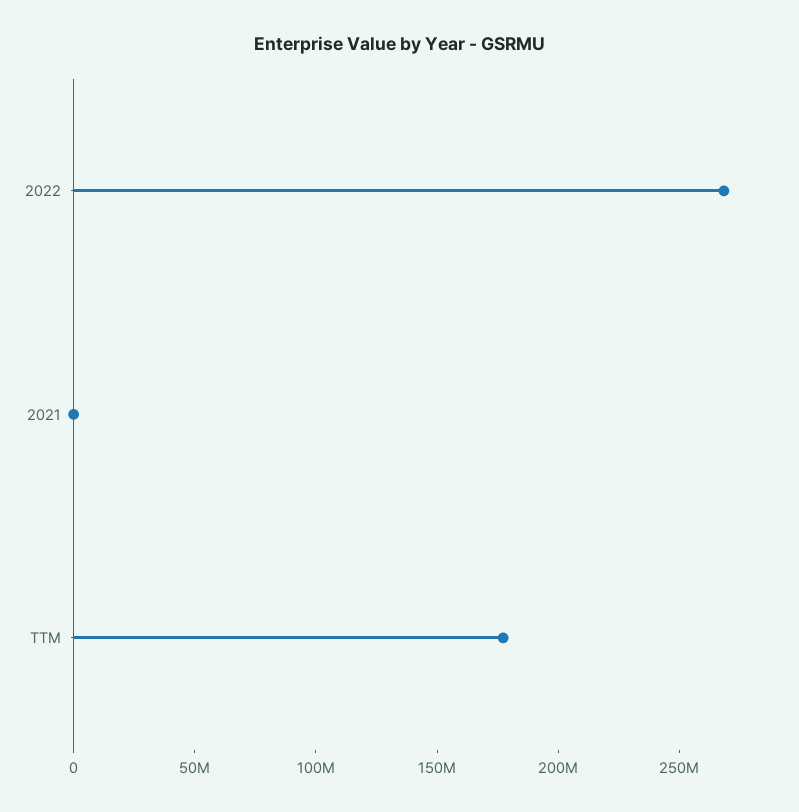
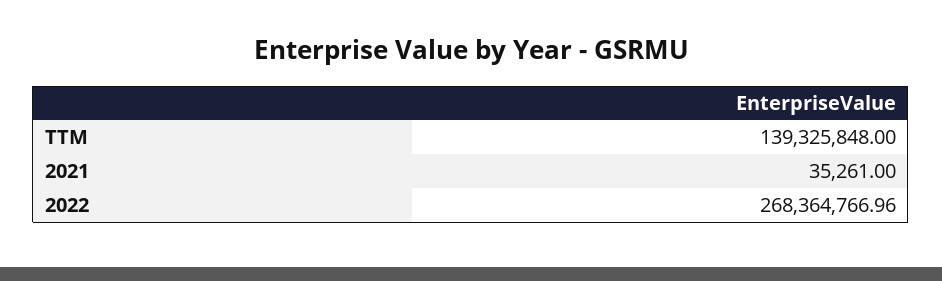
TTM: 180000000 -> 139325848

